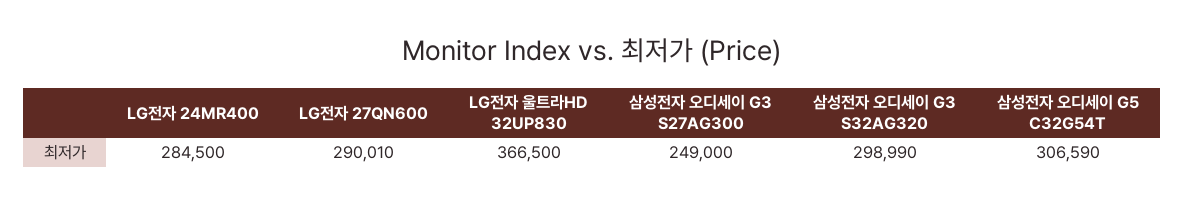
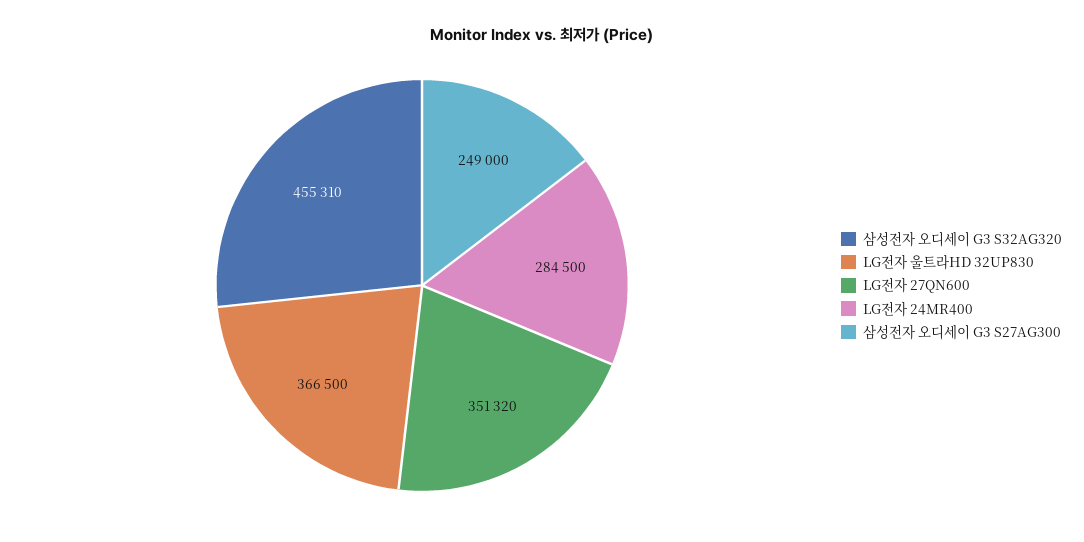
LG전자 27QN600: 290010 -> 351320
삼성전자 오디세이 G3 S32AG320: 298990 -> 455310
삼성전자 오디세이 G5 C32G54T: 306590 -> none

